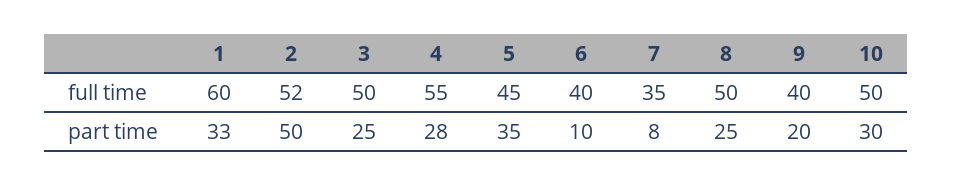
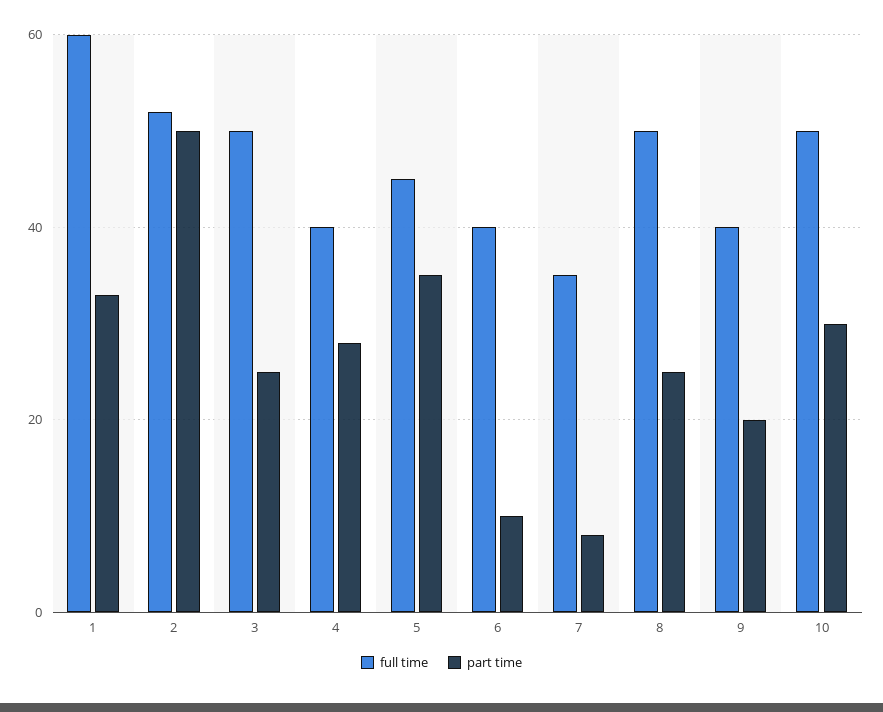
full time, 4: 55 -> 40

